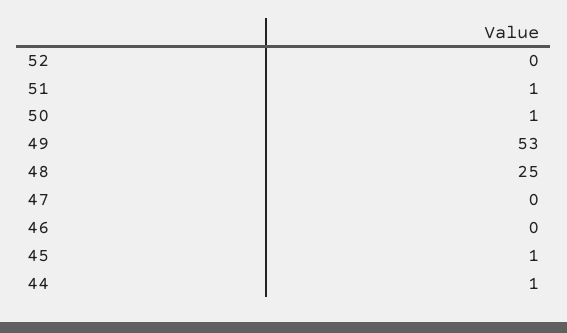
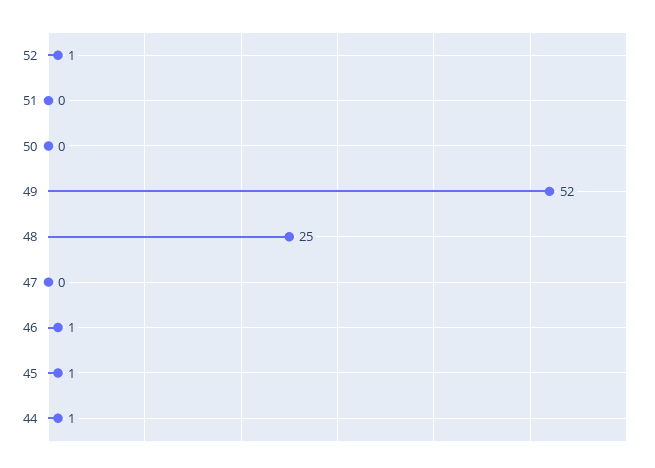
52: 0 -> 1
51: 1 -> 0
50: 1 -> 0
49: 53 -> 52
46: 0 -> 1

